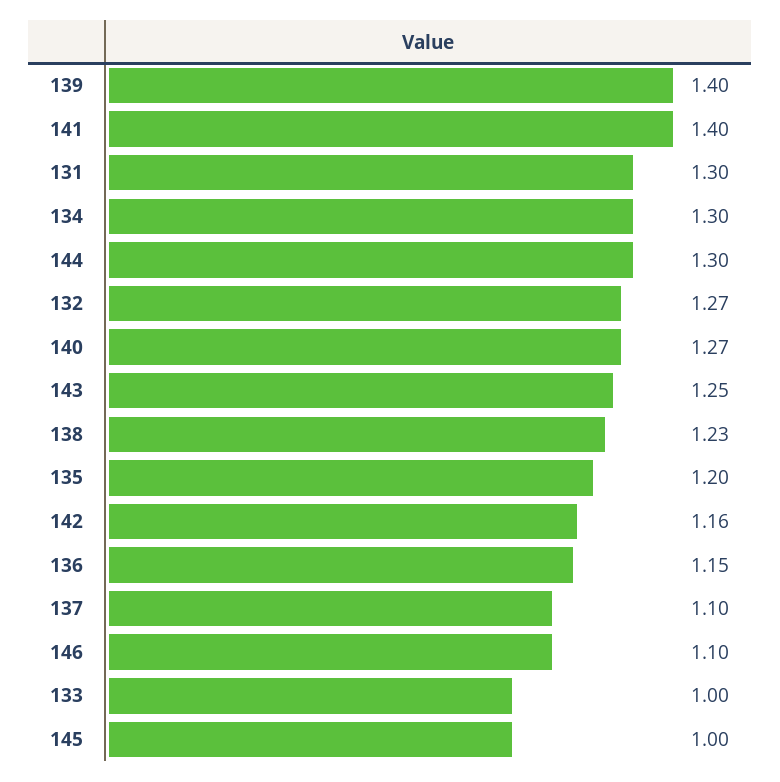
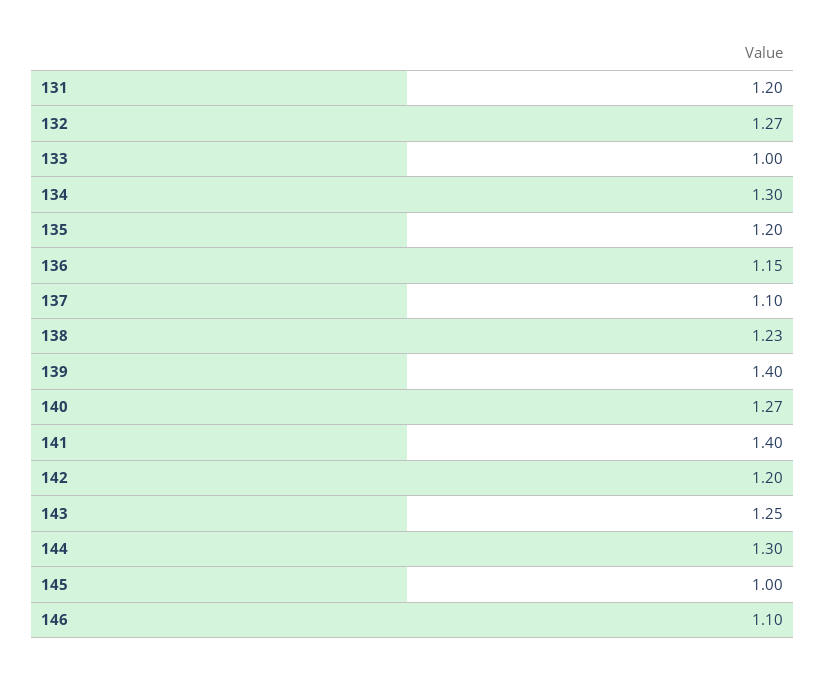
131: 1.3 -> 1.2
142: 1.16 -> 1.2

